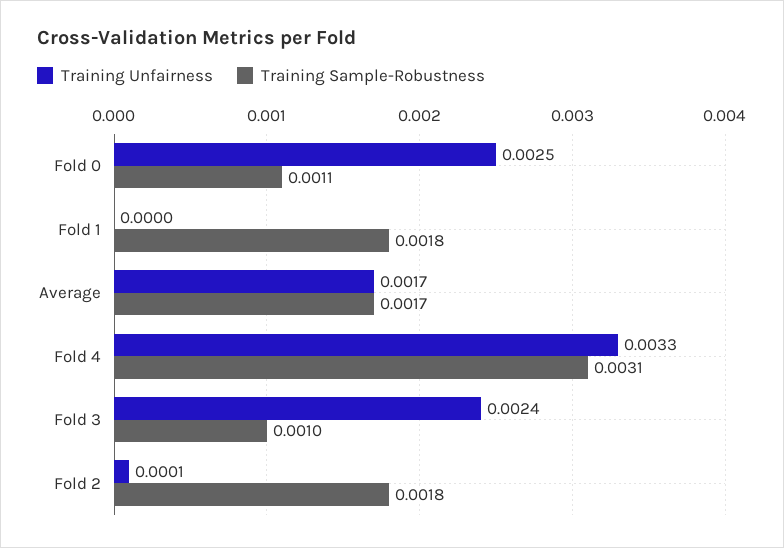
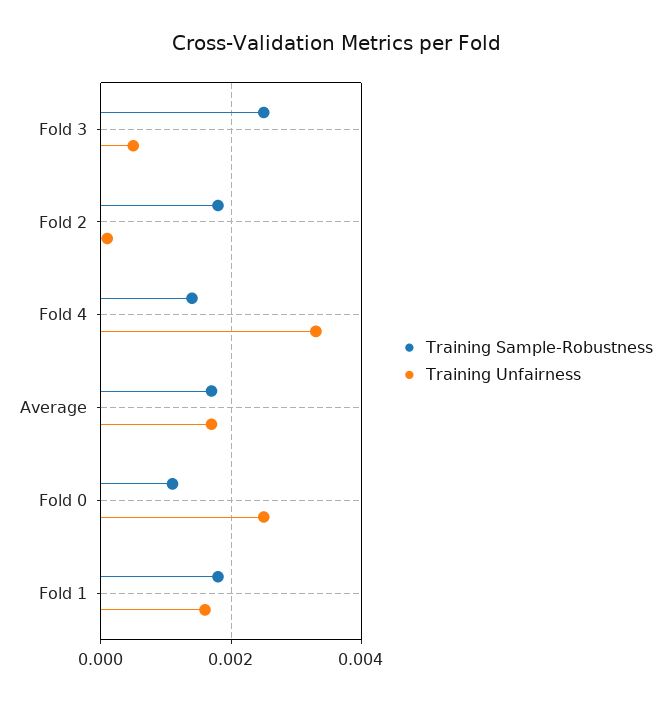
Training Unfairness, Fold 1: 0 -> 0.0015
Training Sample-Robustness, Fold 4: 0.0031 -> 0.0015
Training Unfairness, Fold 3: 0.0024 -> 0.0005
Training Sample-Robustness, Fold 3: 0.001 -> 0.0025

